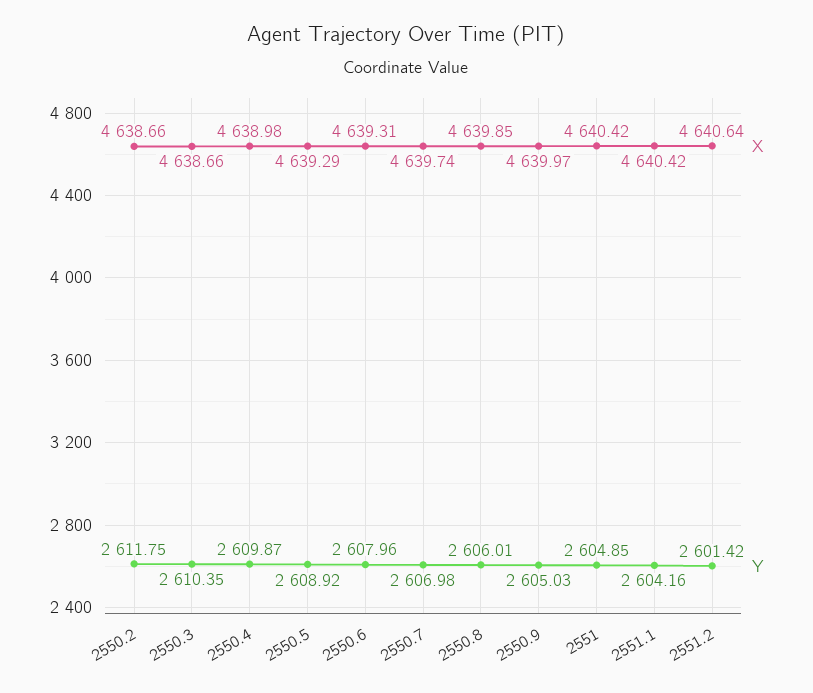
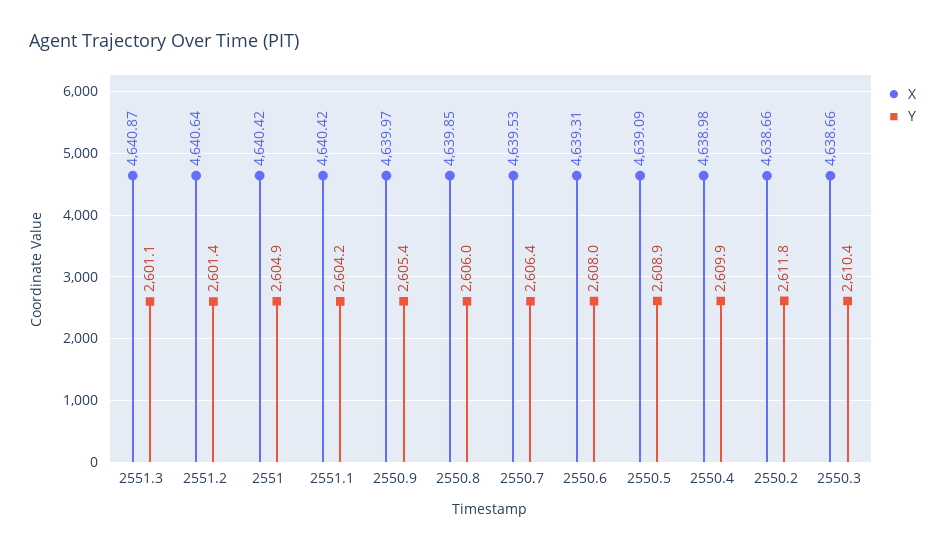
X, 2550.5: 4639.29 -> 4639.09
X, 2550.7: 4639.74 -> 4639.53
Y, 2550.7: 2606.98 -> 2606.4
Y, 2550.9: 2605.03 -> 2605.4
X, 2551.3: none -> 4640.87
Y, 2551.3: none -> 2601.1

